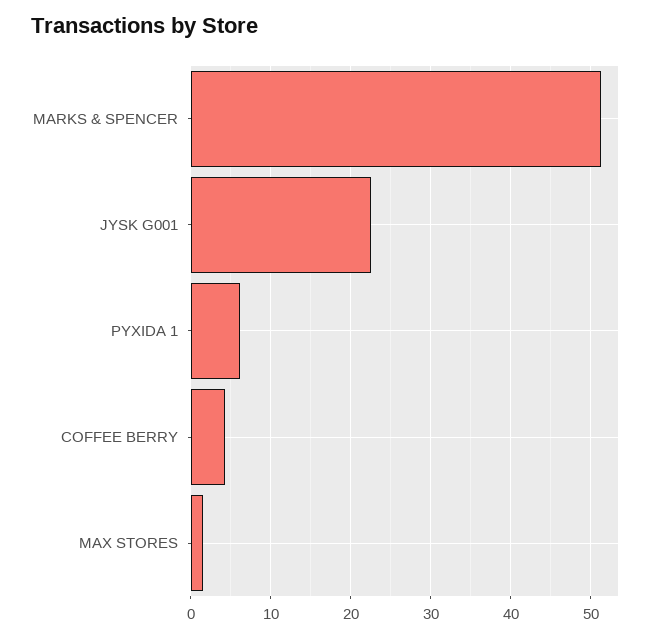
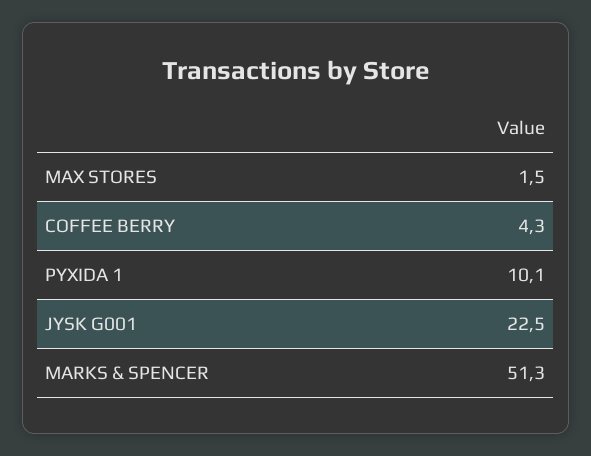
PYXIDA 1: 6 -> 10.1

